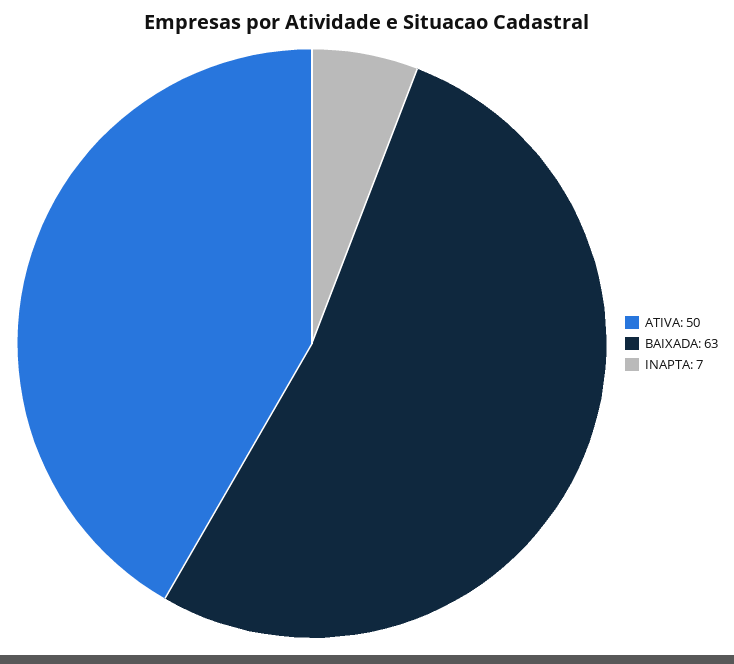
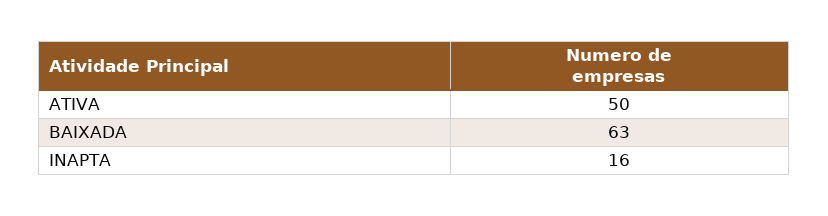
INAPTA: 7 -> 16

